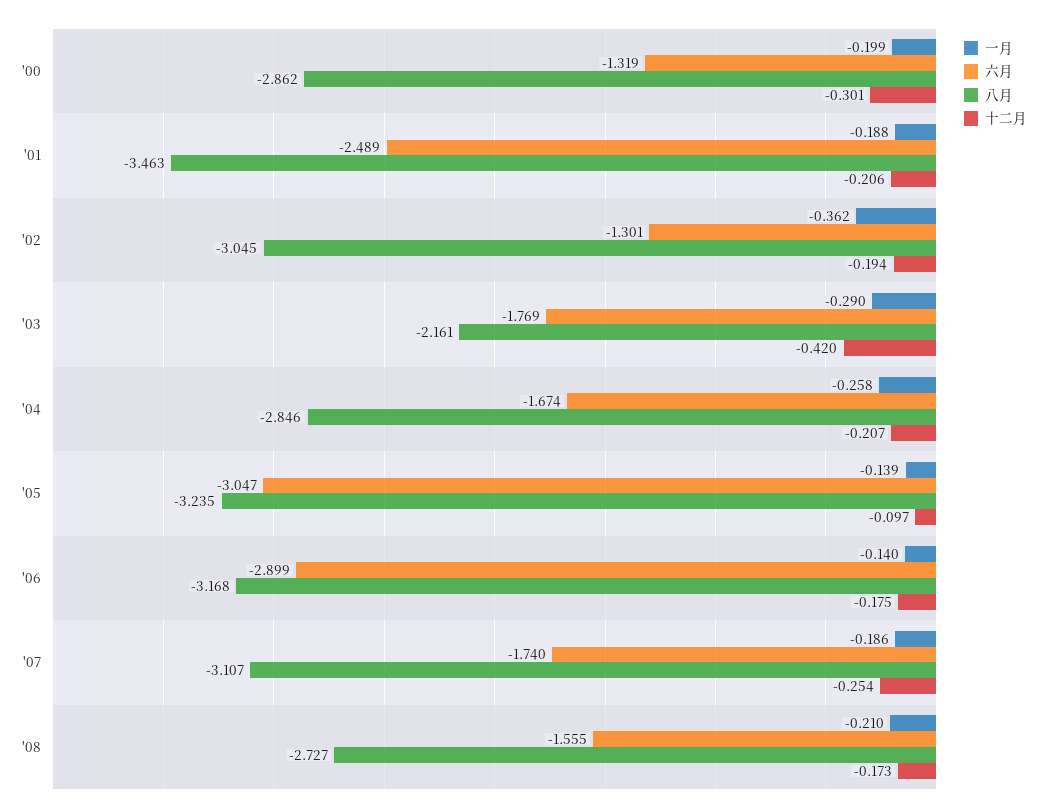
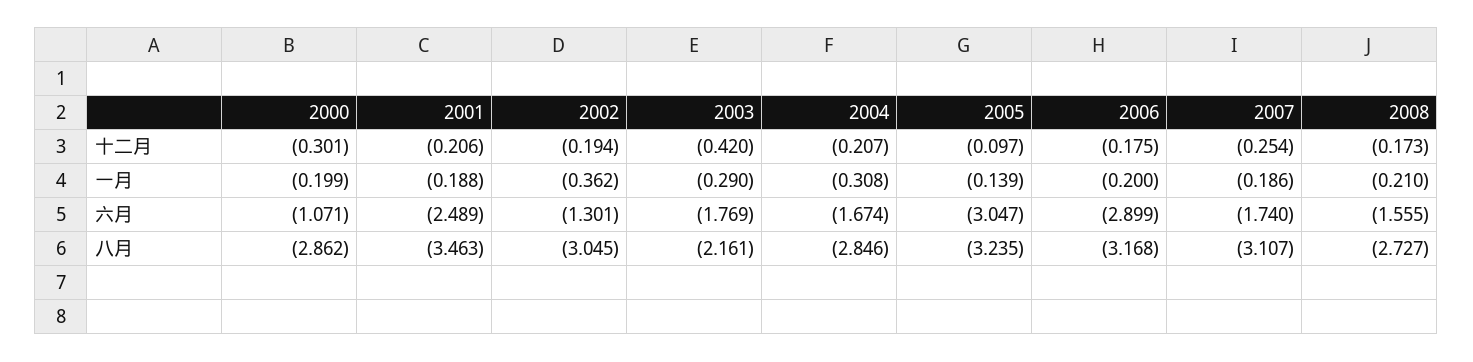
六月, '00: -1.319 -> -1.071
一月, '04: -0.258 -> -0.308
一月, '06: -0.14 -> -0.2

